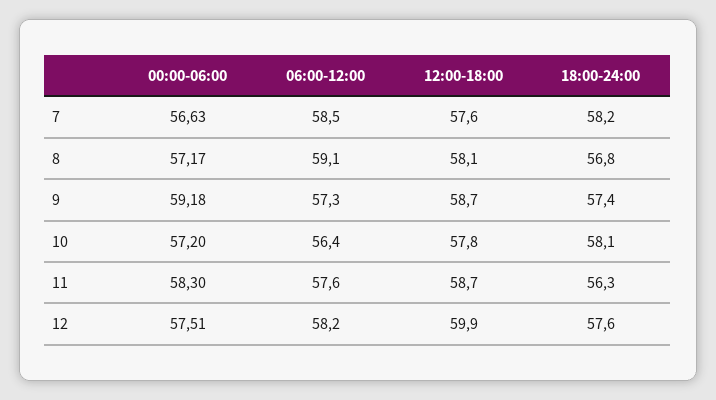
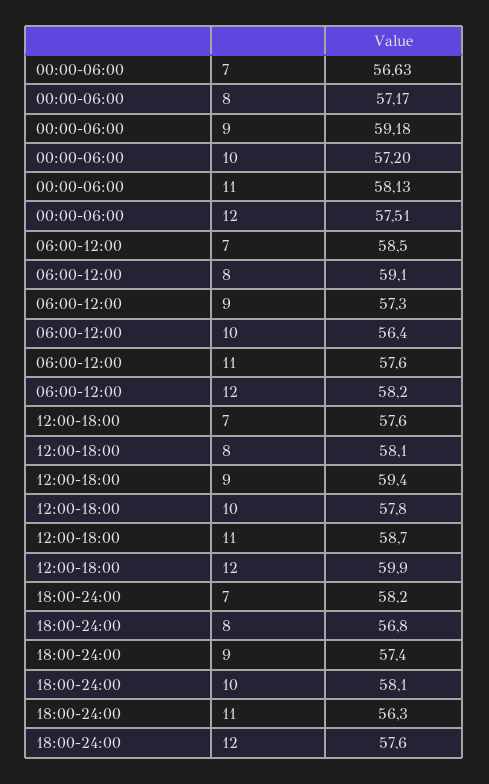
12:00-18:00, 9: 58.7 -> 59.4
00:00-06:00, 11: 58.3 -> 58.13

